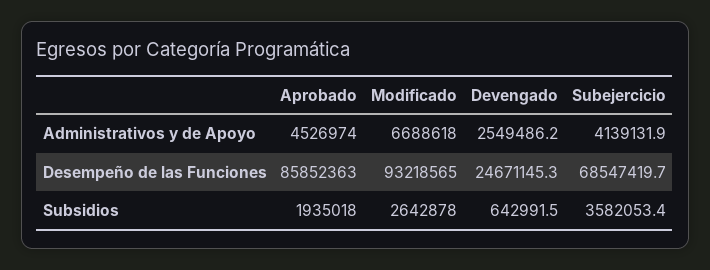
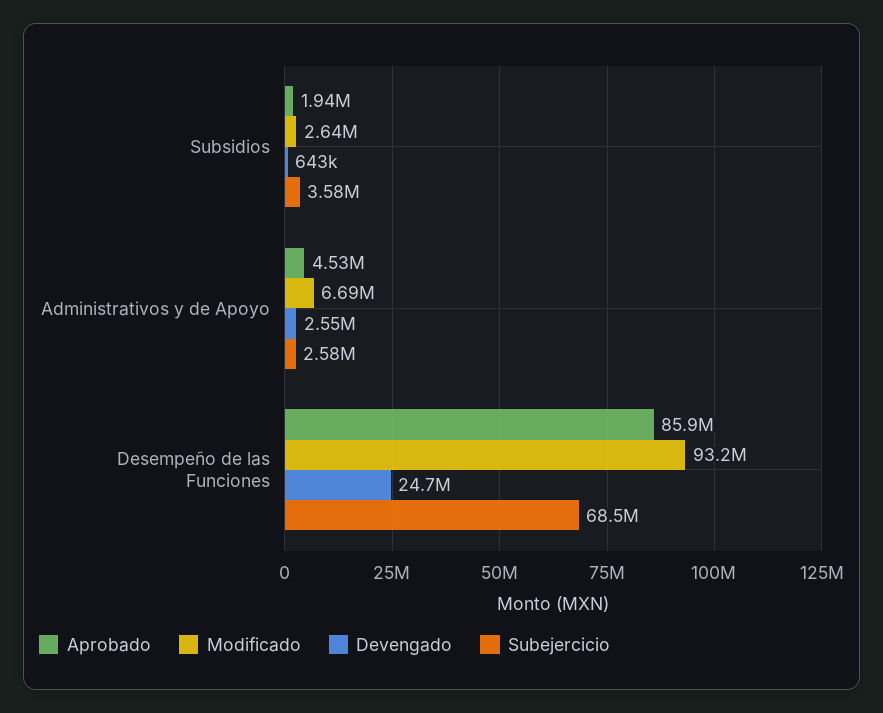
Subejercicio, Administrativos y de Apoyo: 4139131.9 -> 2580000

